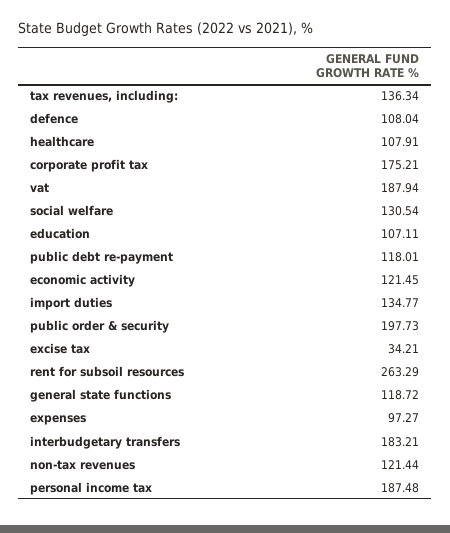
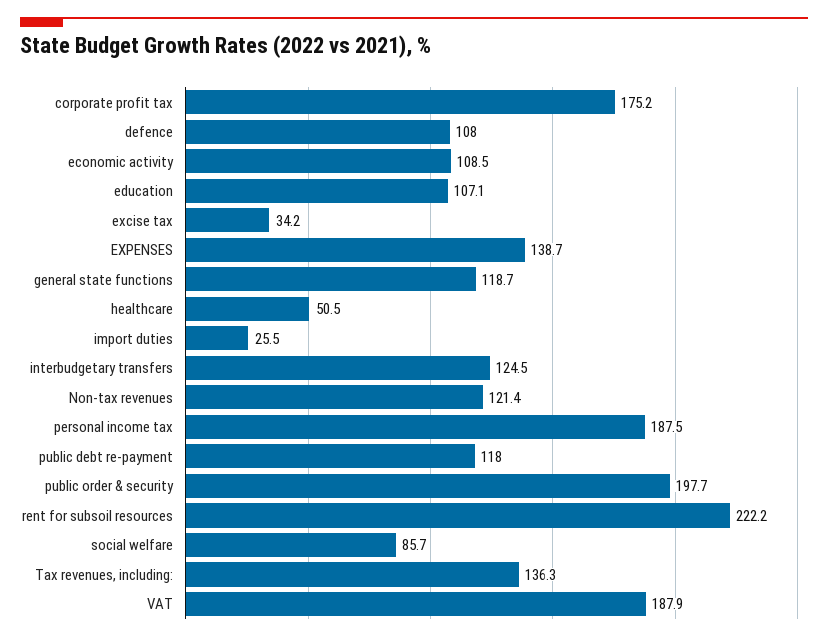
healthcare: 107.91 -> 50.5
social welfare: 130.54 -> 85.7
economic activity: 121.45 -> 108.5
import duties: 134.77 -> 25.5
rent for subsoil resources: 263.29 -> 222.2
expenses: 97.27 -> 138.7
interbudgetary transfers: 183.21 -> 124.5

